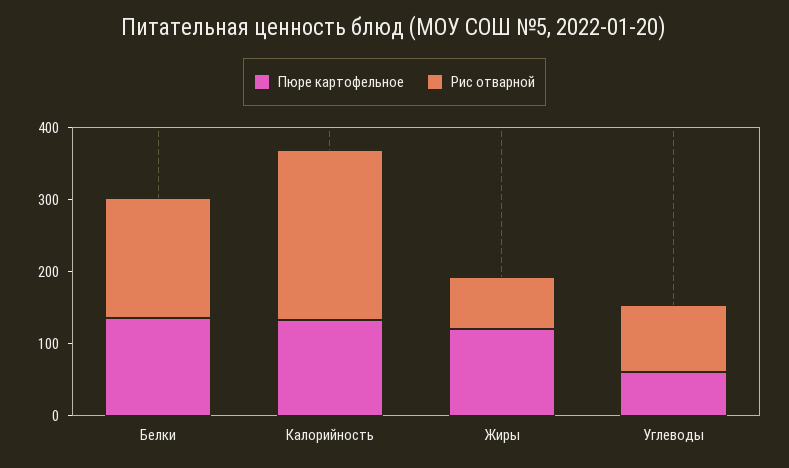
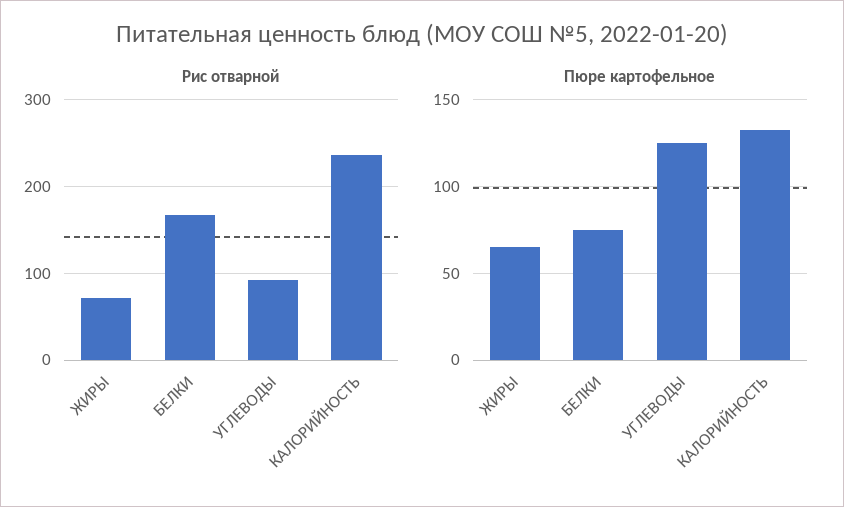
Пюре картофельное, Белки: 140 -> 75
Пюре картофельное, Жиры: 120 -> 65
Пюре картофельное, Углеводы: 60 -> 125

